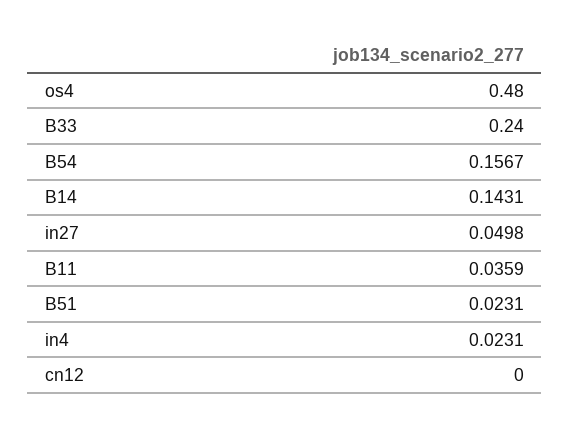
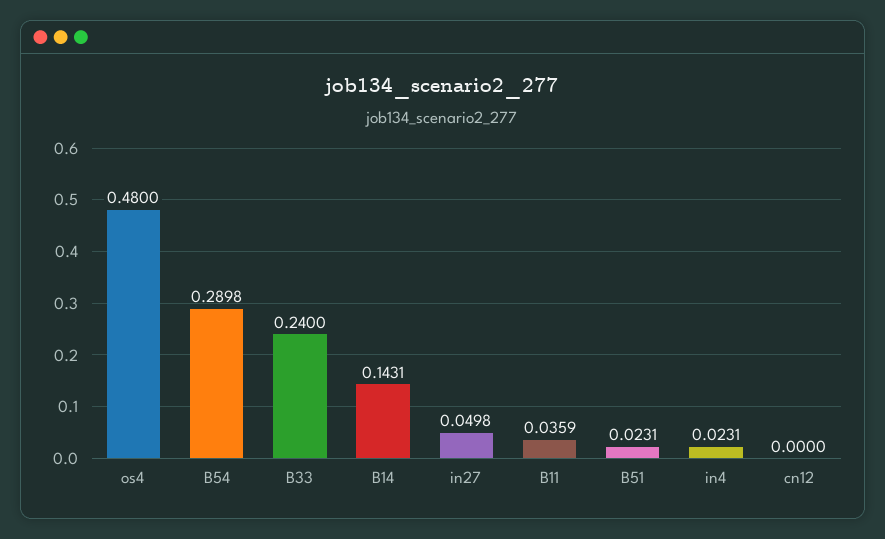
B54: 0.1567 -> 0.2898

